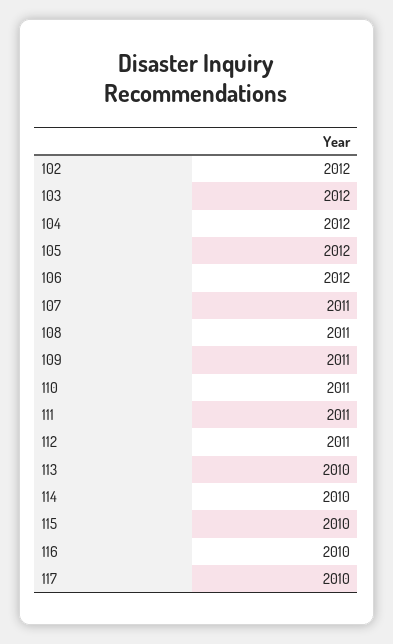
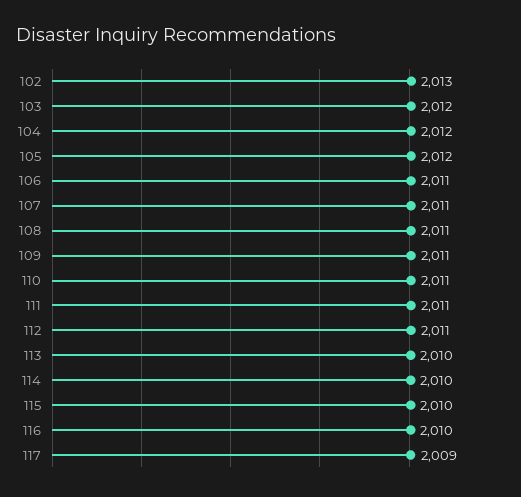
102: 2012 -> 2013
106: 2012 -> 2011
117: 2010 -> 2009

